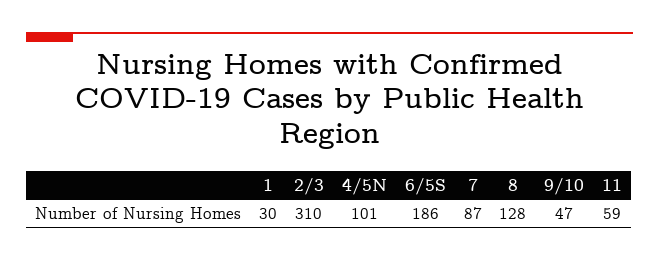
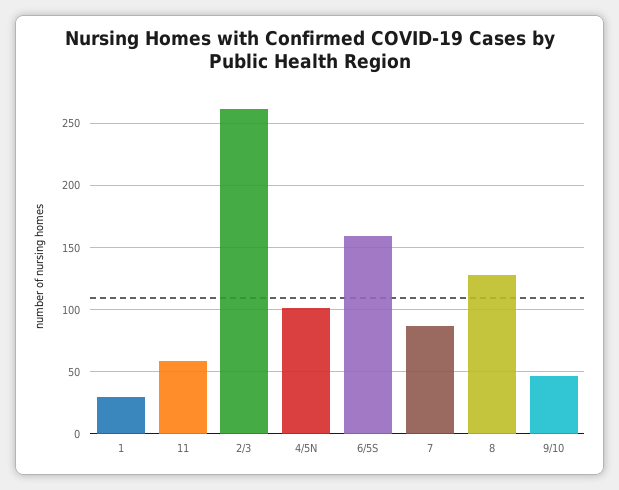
2/3: 310 -> 260
6/5S: 186 -> 160

